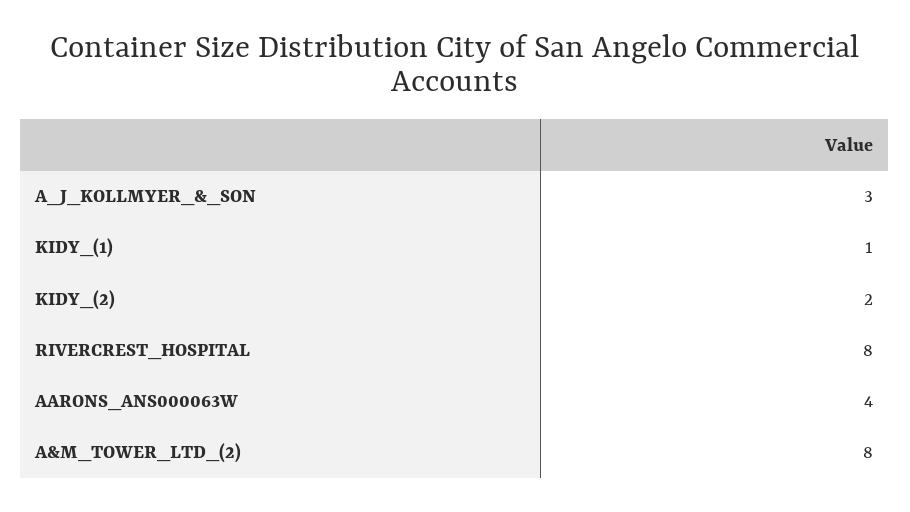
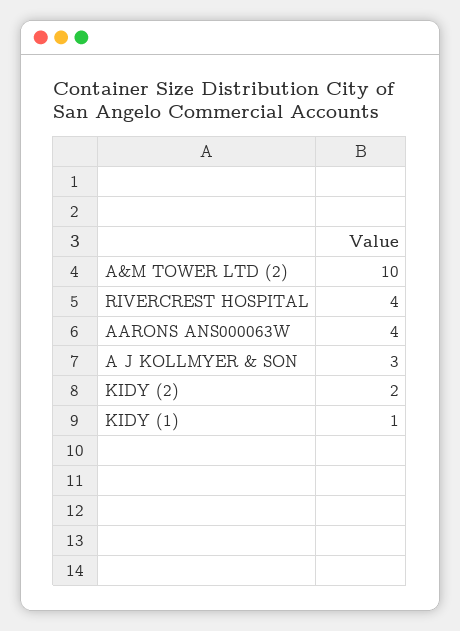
RIVERCREST_HOSPITAL: 8 -> 4
A&M_TOWER_LTD_(2): 8 -> 10

